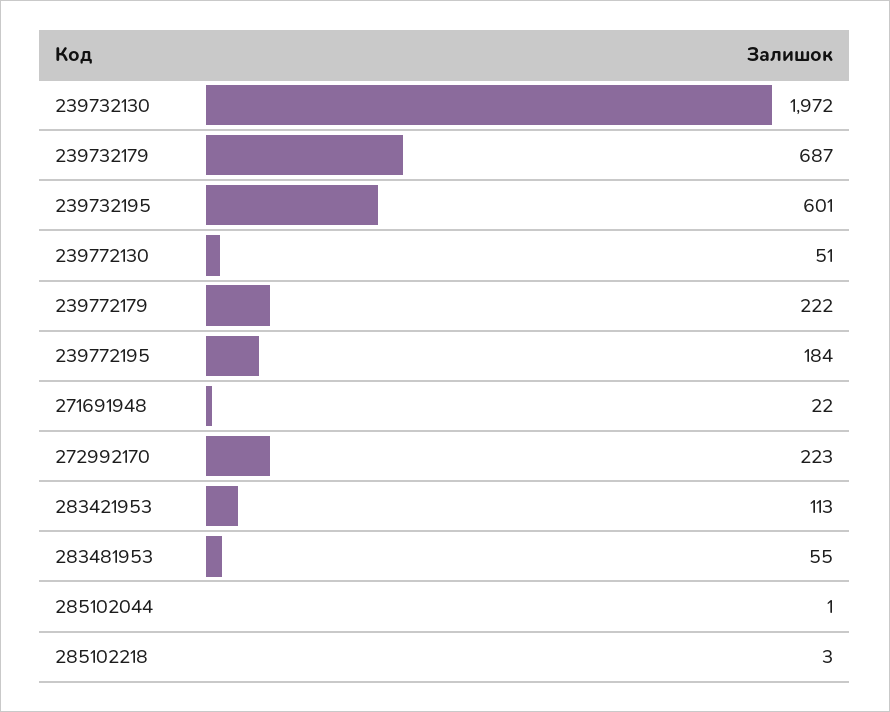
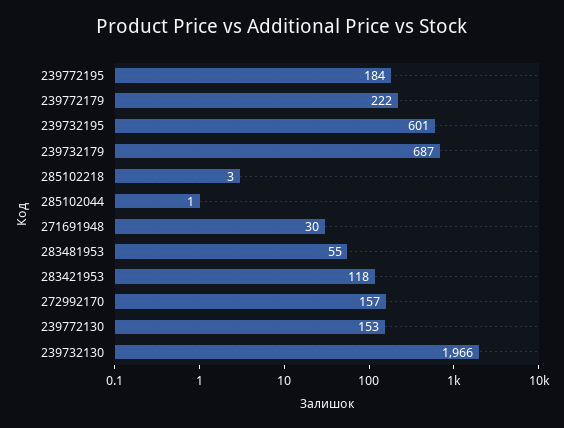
239732130: 1972 -> 1966
239772130: 51 -> 153
271691948: 22 -> 30
272992170: 223 -> 157
283421953: 113 -> 118

